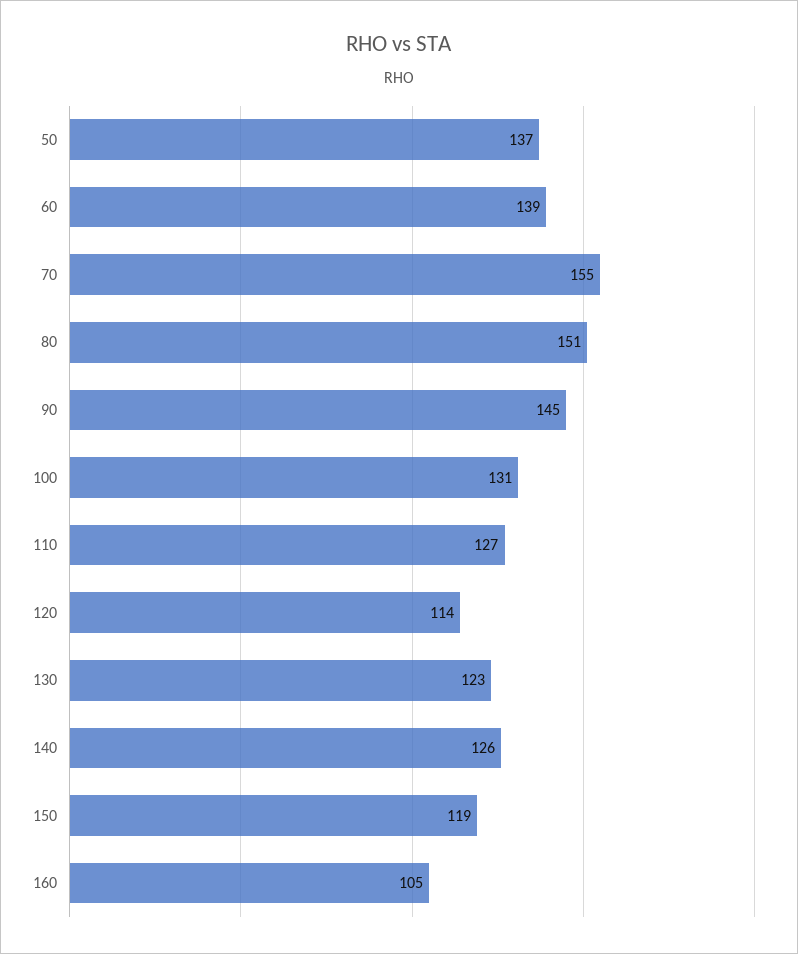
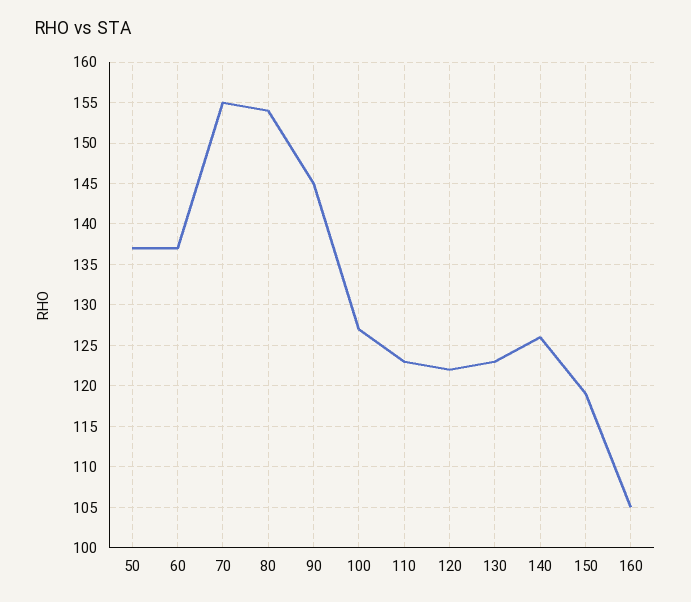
60: 139 -> 137
80: 151 -> 154
100: 131 -> 127
110: 127 -> 123
120: 114 -> 122

